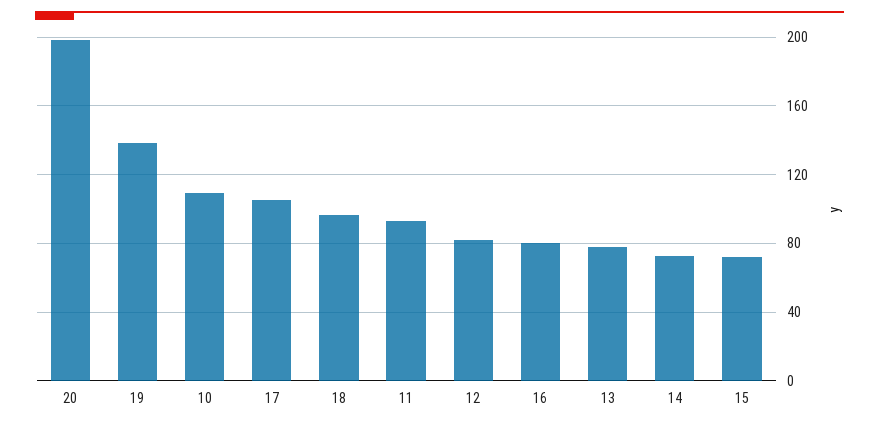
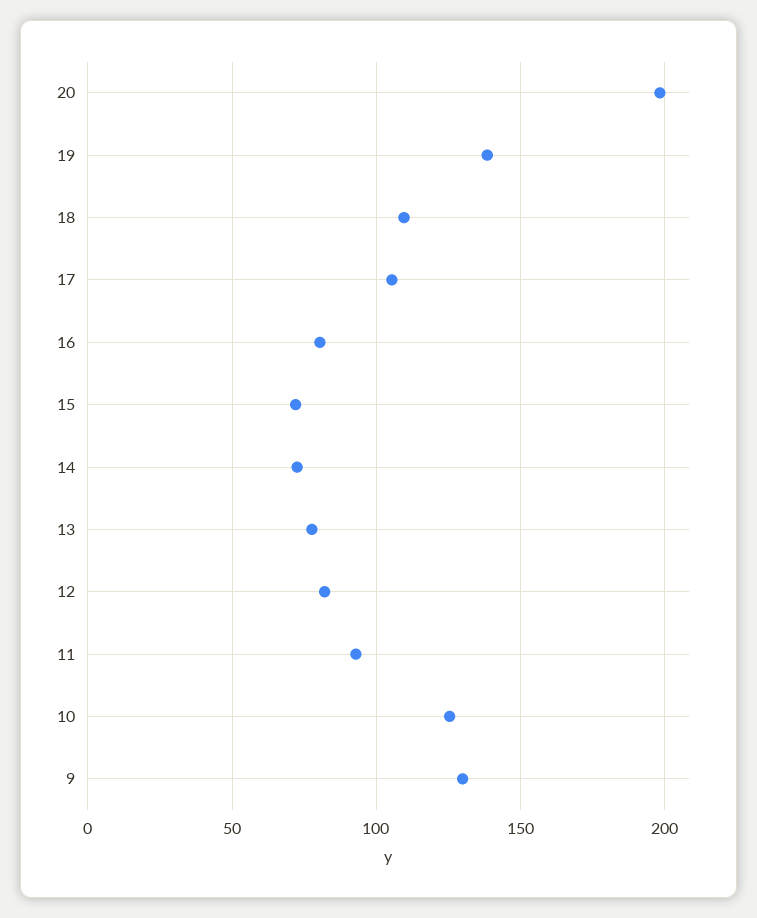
10: 110 -> 125
18: 95 -> 110
9: none -> 130

